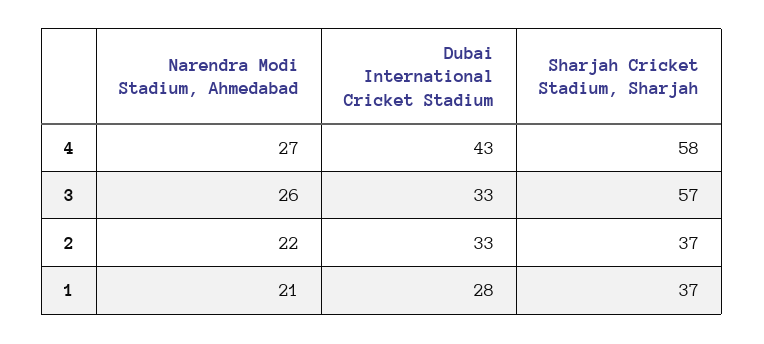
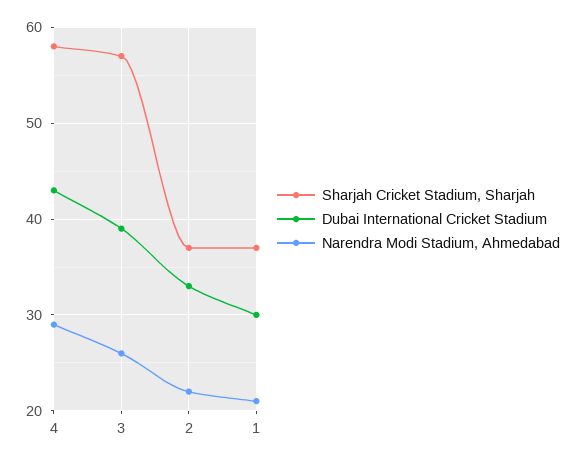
Narendra Modi Stadium, Ahmedabad, 4: 27 -> 29
Dubai International Cricket Stadium, 3: 33 -> 39
Dubai International Cricket Stadium, 1: 28 -> 30

